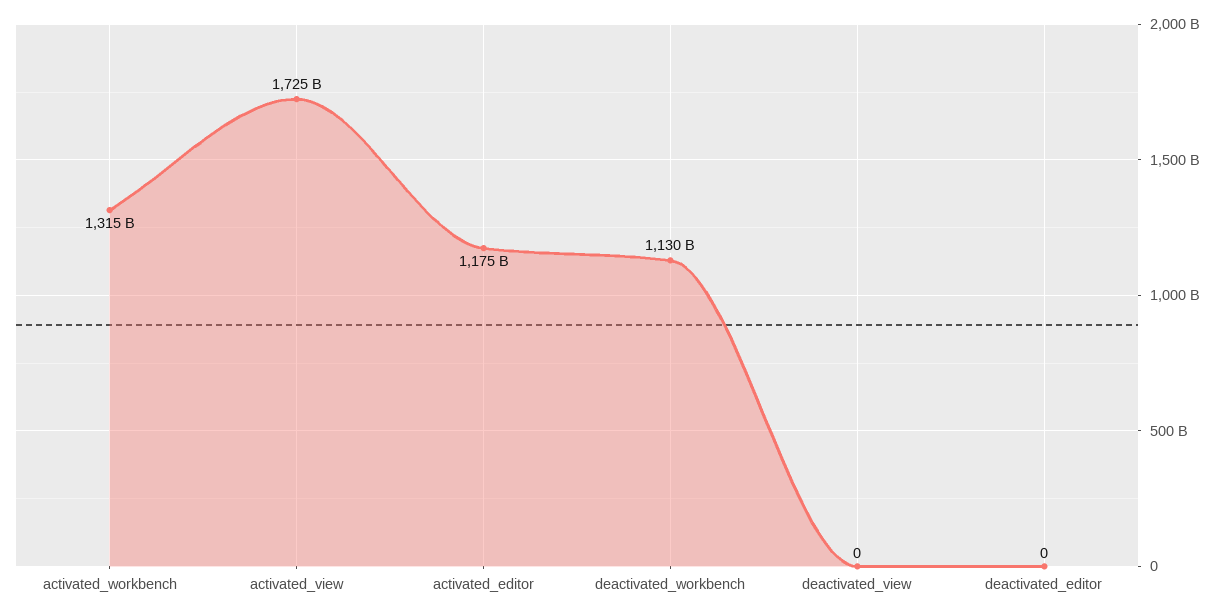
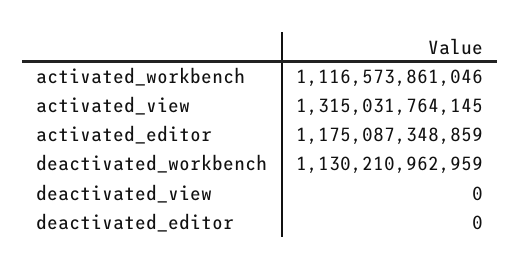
activated_workbench: 1315000000000 -> 1116573861046
activated_view: 1725000000000 -> 1315031764145

